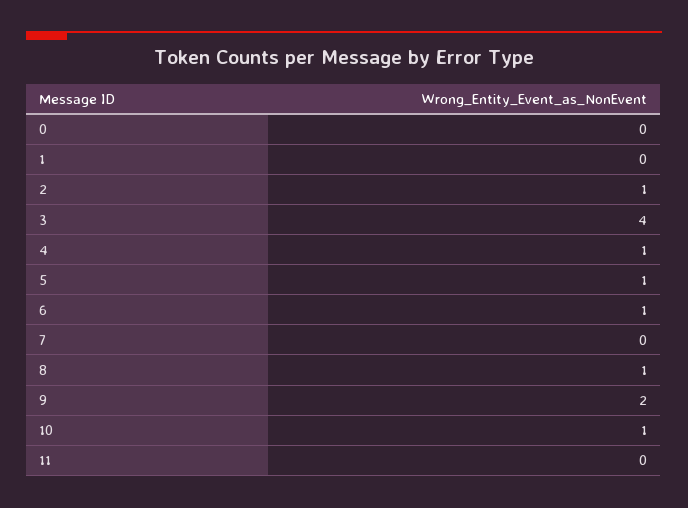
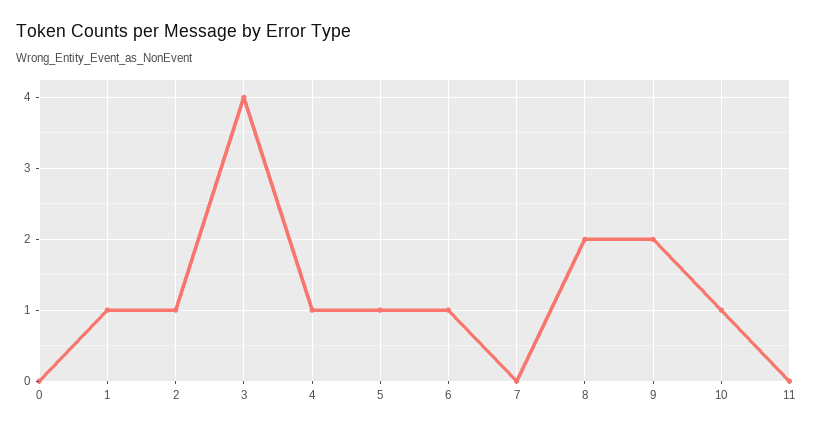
1: 0 -> 1
8: 1 -> 2

